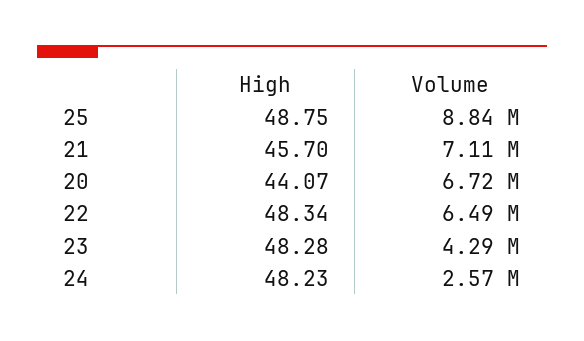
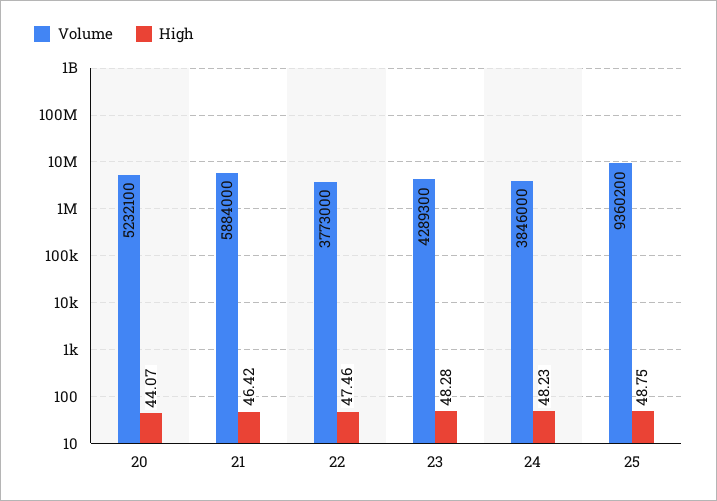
Volume, 25: 8840000 -> 9360200
High, 21: 45.7 -> 46.42
Volume, 21: 7110000 -> 5884000
Volume, 20: 6720000 -> 5232100
High, 22: 48.34 -> 47.46
Volume, 22: 6490000 -> 3773000
Volume, 24: 2570000 -> 3846000

